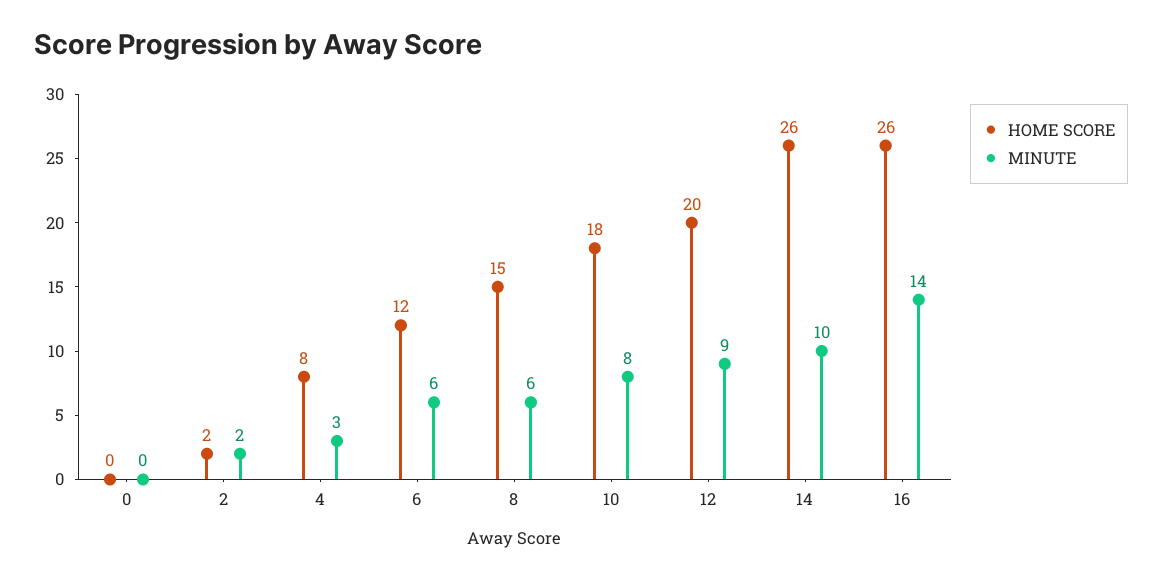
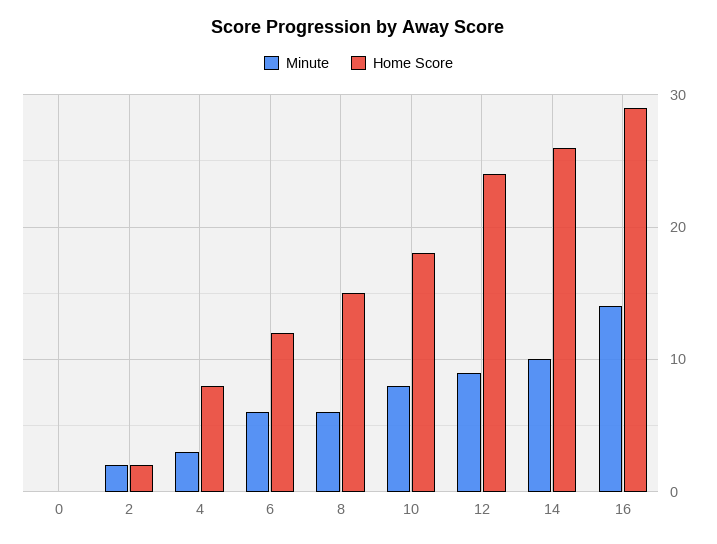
HOME SCORE, 12: 20 -> 24
HOME SCORE, 16: 26 -> 29

